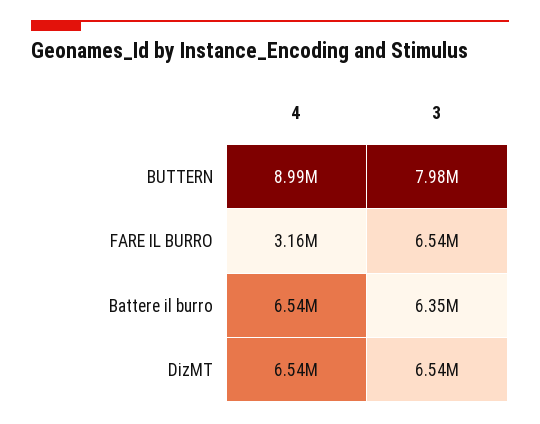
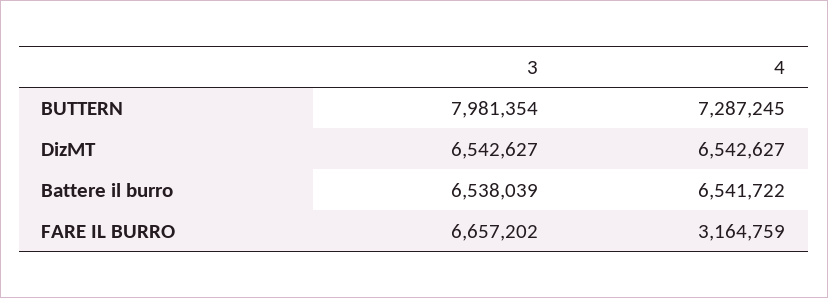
4, BUTTERN: 8990000 -> 7287245
3, FARE IL BURRO: 6540000 -> 6657202
3, Battere il burro: 6350000 -> 6538039

